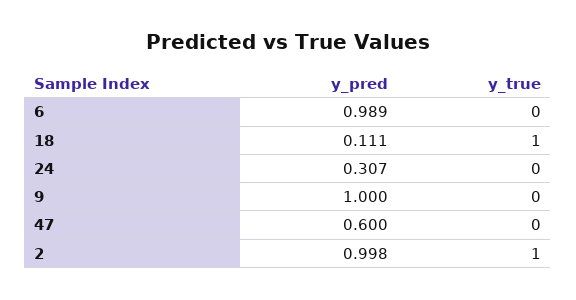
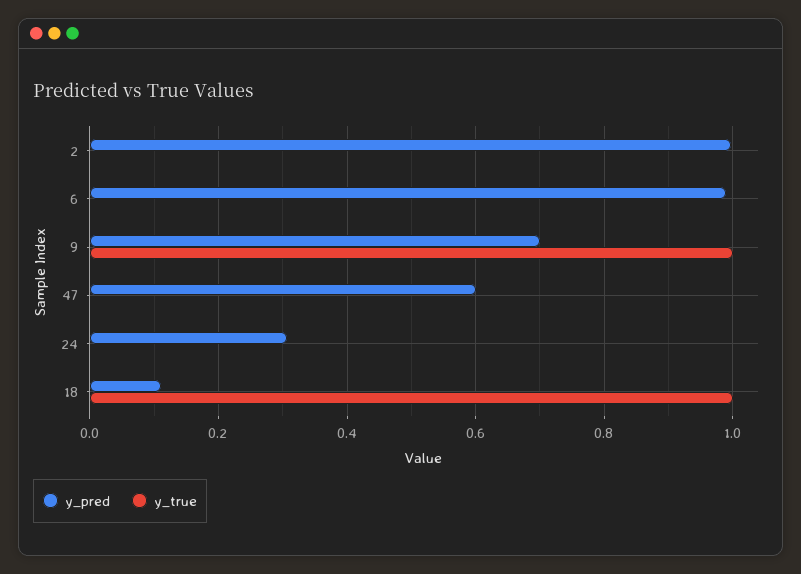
y_pred, 9: 1 -> 0.7
y_true, 9: 0 -> 1
y_true, 2: 1 -> 0

